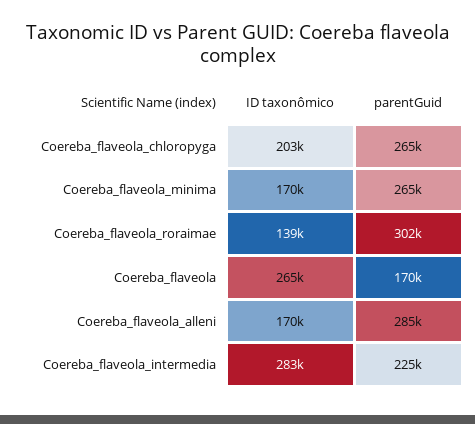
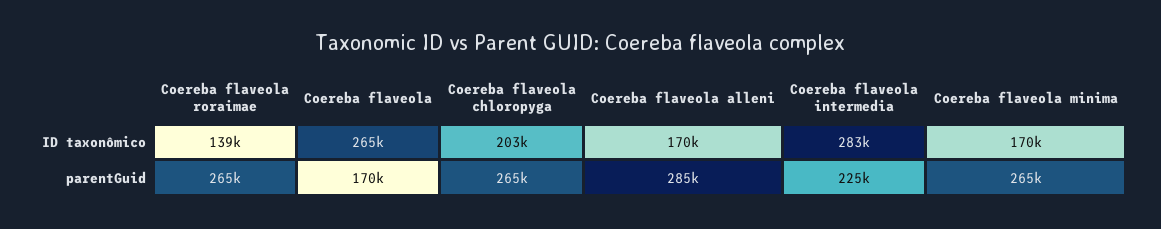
parentGuid, Coereba_flaveola_roraimae: 302000 -> 265000

